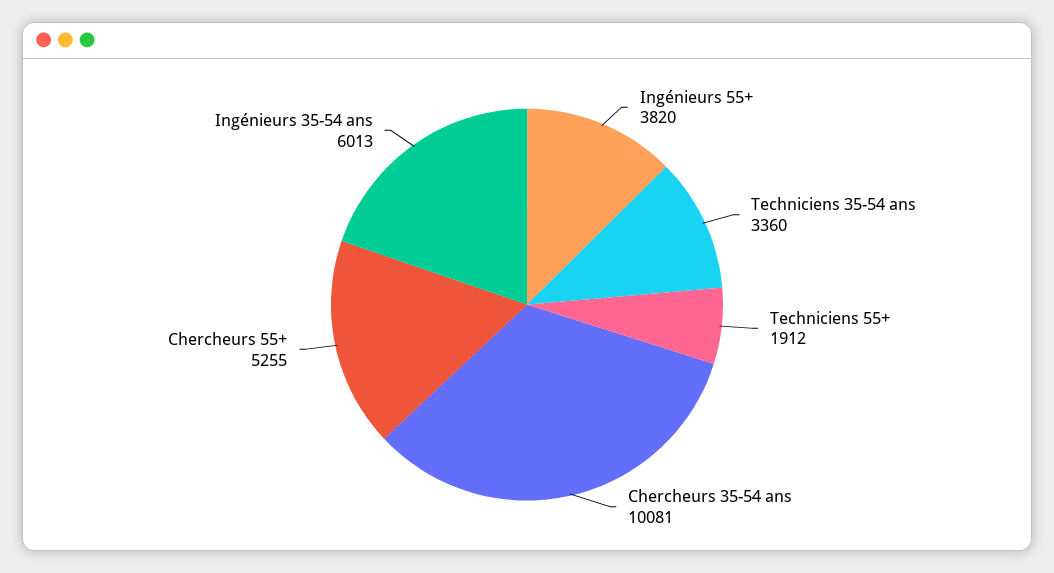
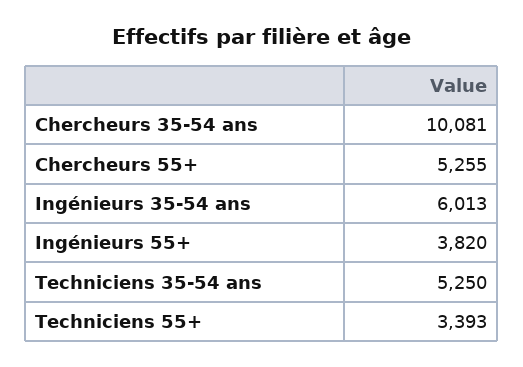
Techniciens 35-54 ans: 3360 -> 5250
Techniciens 55+: 1912 -> 3393

